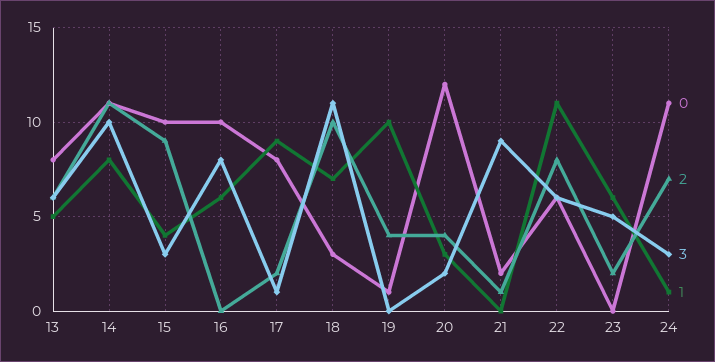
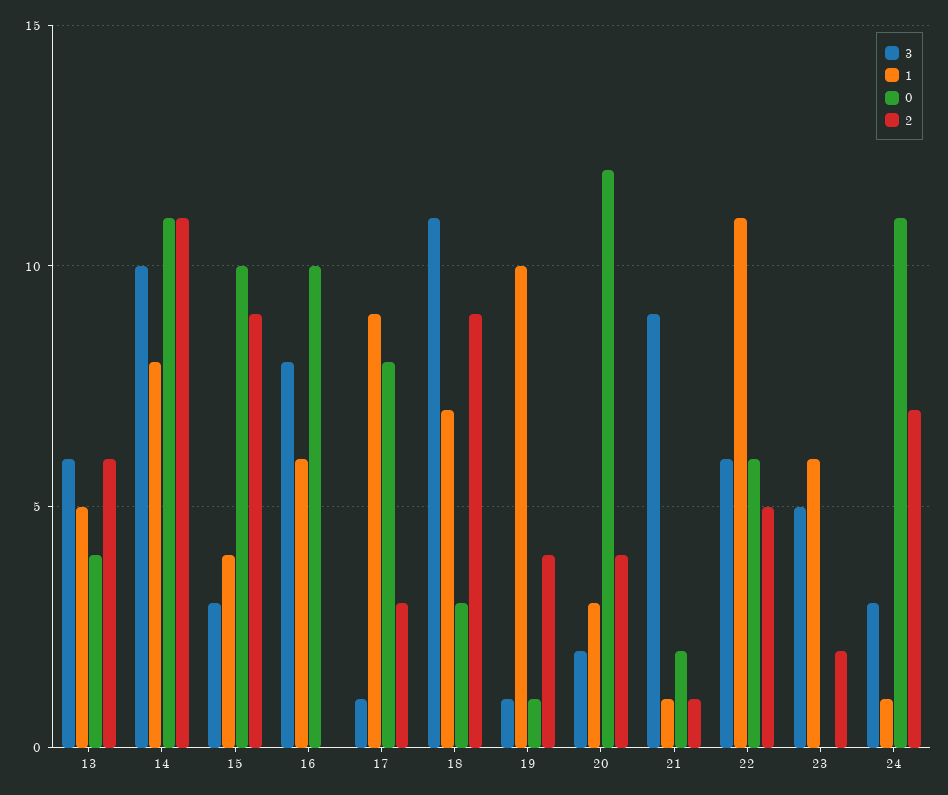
0, 13: 8 -> 4
2, 17: 2 -> 3
2, 18: 10 -> 9
3, 19: 0 -> 1
1, 21: 0 -> 1
2, 22: 8 -> 5

